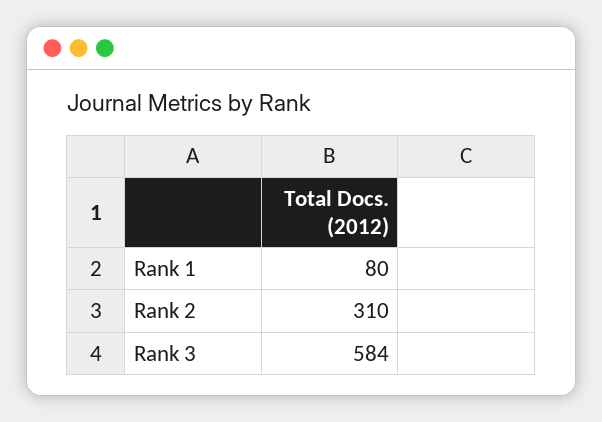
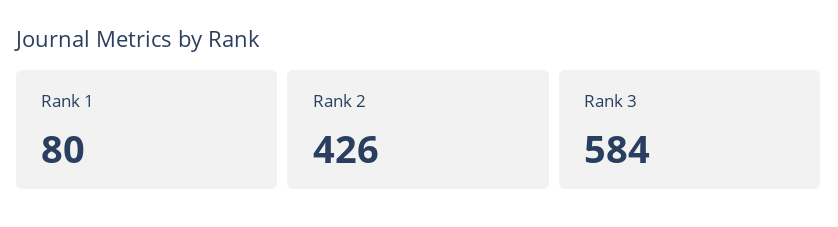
Rank 2: 310 -> 426

